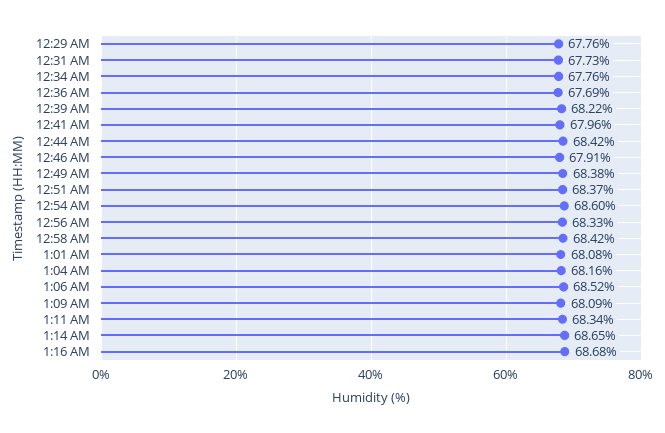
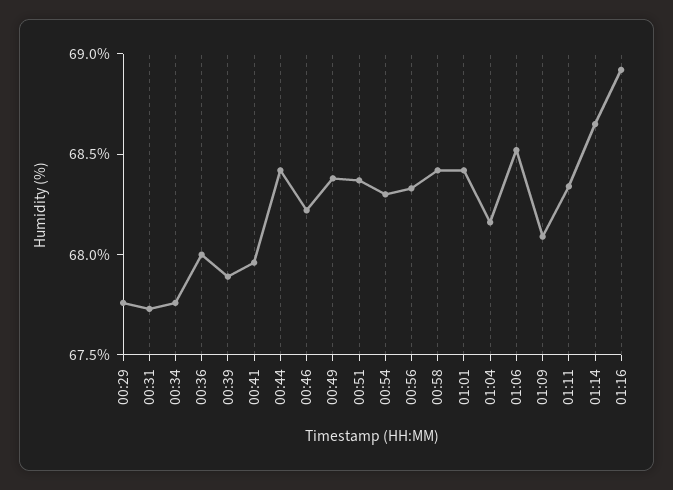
12:36 AM: 67.69 -> 68
12:39 AM: 68.22 -> 67.9
12:46 AM: 67.91 -> 68.2
12:54 AM: 68.6 -> 68.3
1:01 AM: 68.08 -> 68.4
1:16 AM: 68.68 -> 68.9

